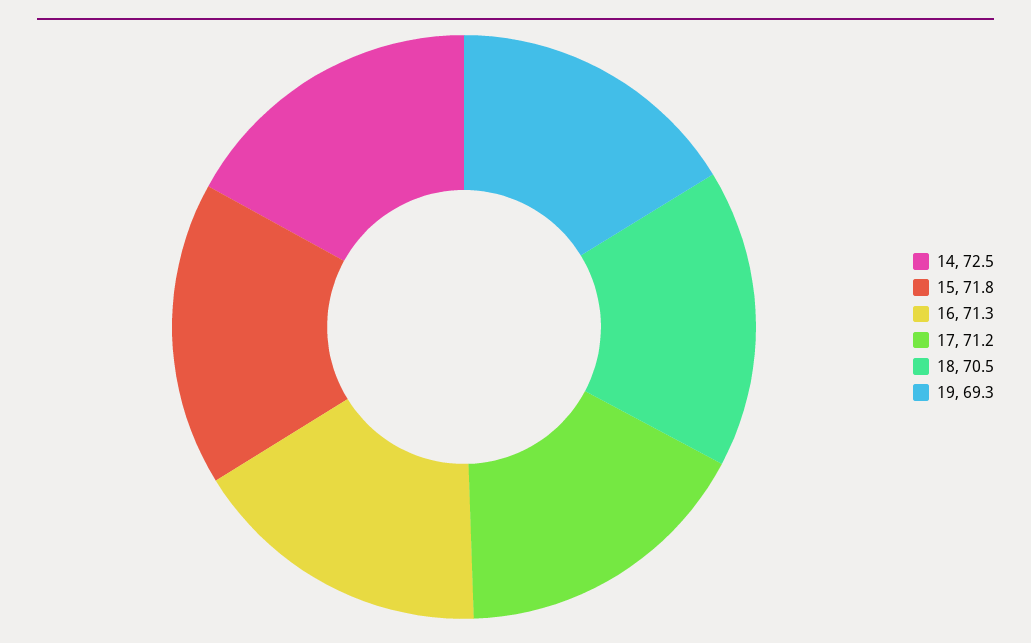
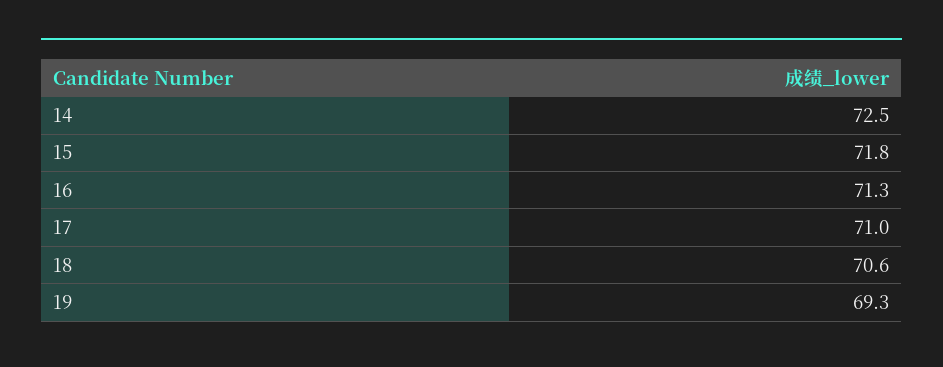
17: 71.2 -> 71
18: 70.5 -> 70.6

